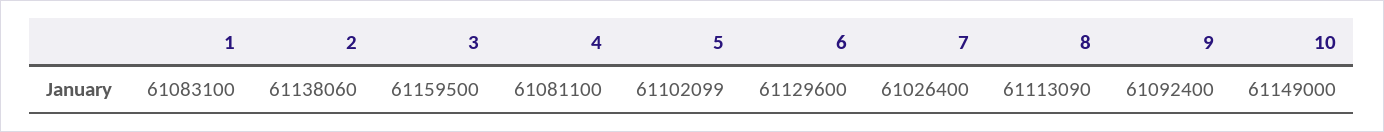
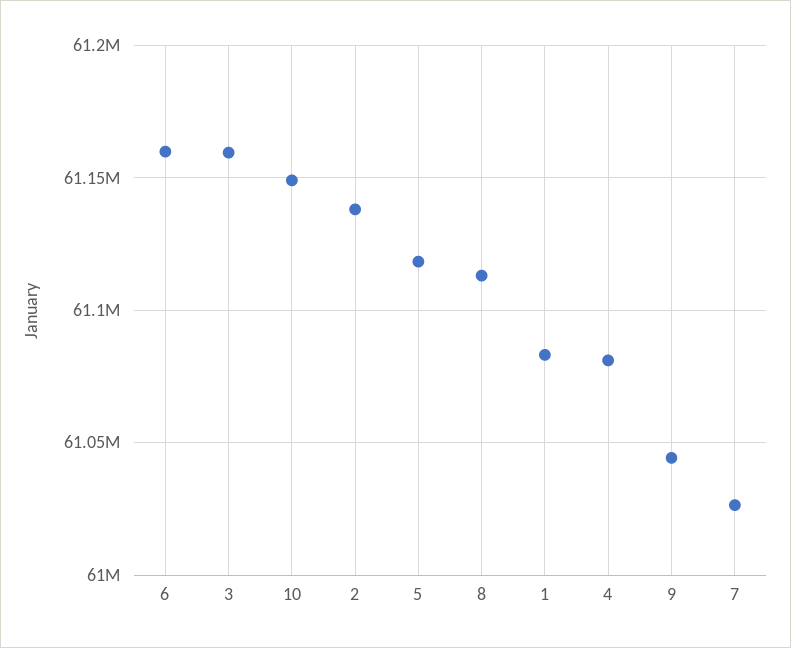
5: 61102099 -> 61120000
6: 61129600 -> 61160000
9: 61092400 -> 61045000

